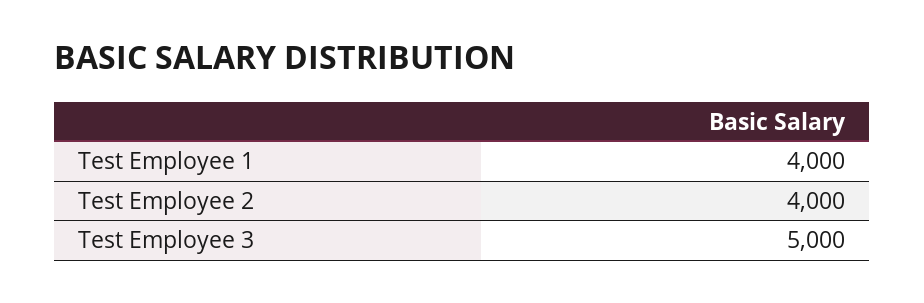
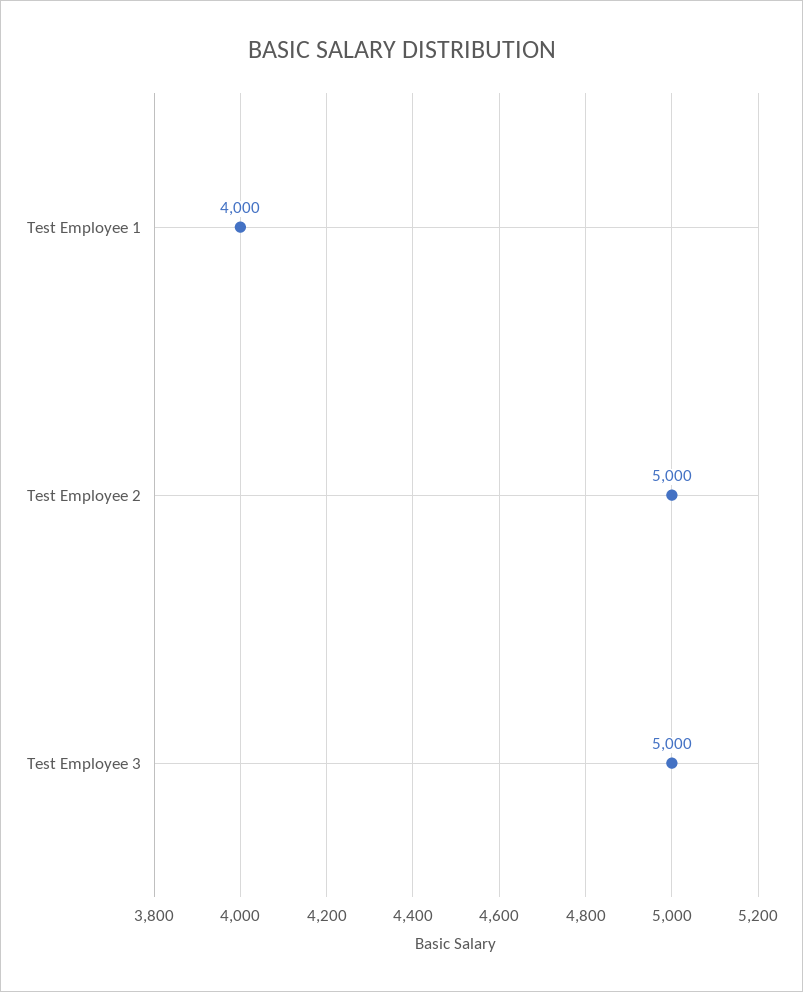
Test Employee 2: 4000 -> 5000

